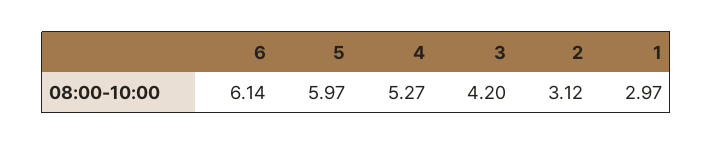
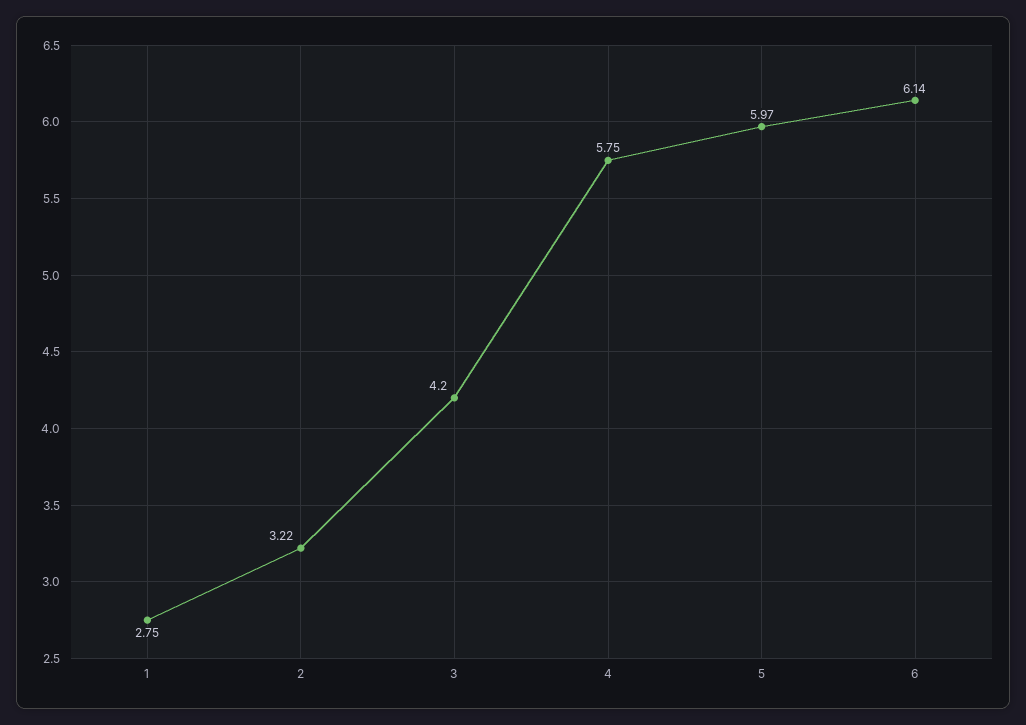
4: 5.27 -> 5.75
2: 3.12 -> 3.22
1: 2.97 -> 2.75

